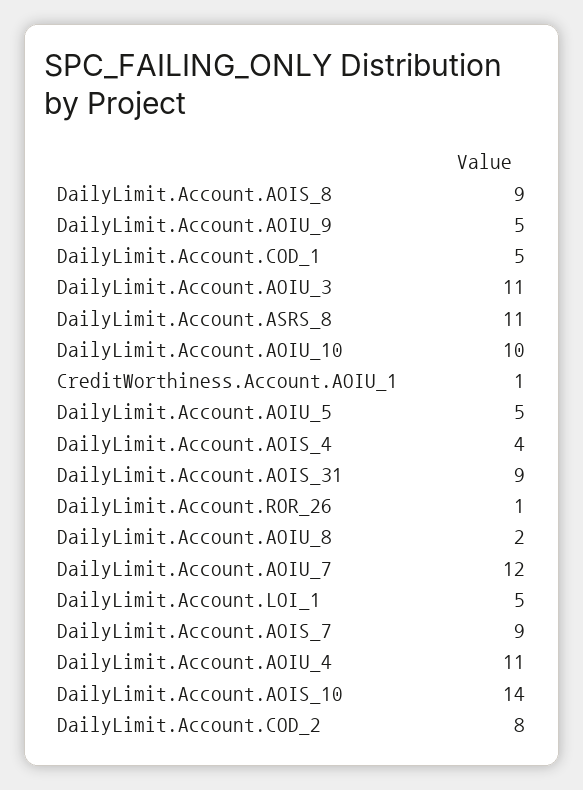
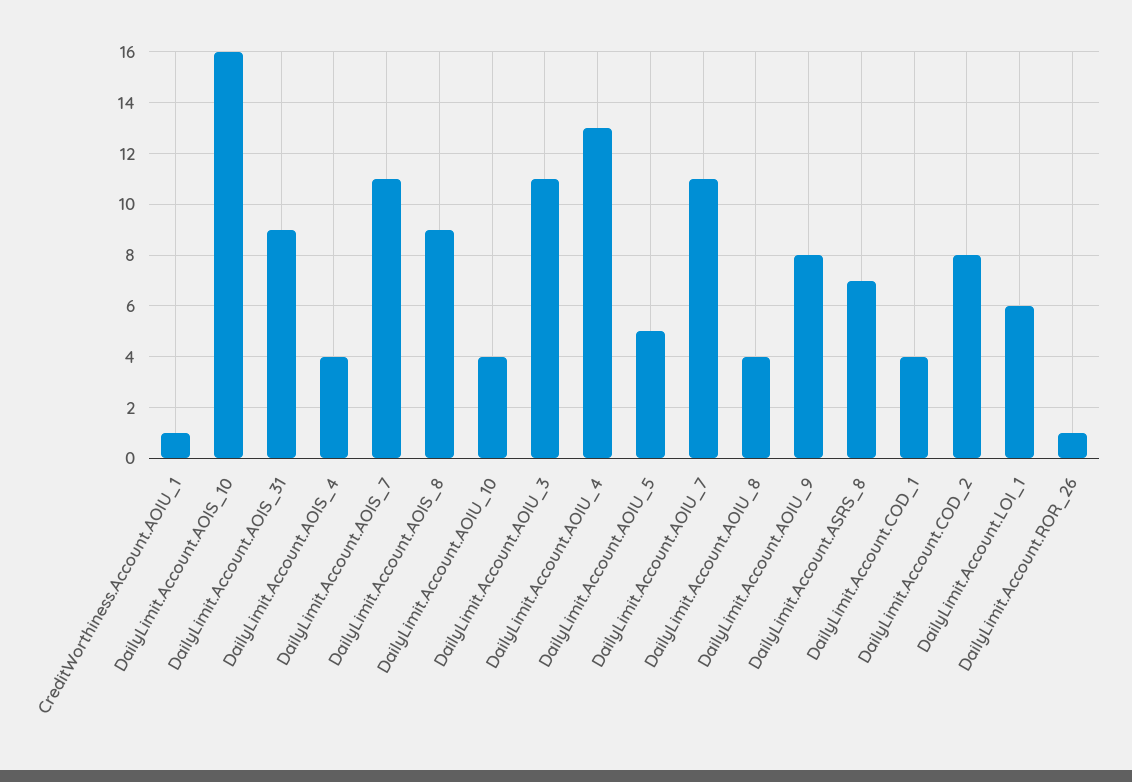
DailyLimit.Account.AOIU_9: 5 -> 8
DailyLimit.Account.COD_1: 5 -> 4
DailyLimit.Account.ASRS_8: 11 -> 7
DailyLimit.Account.AOIU_10: 10 -> 4
DailyLimit.Account.AOIU_8: 2 -> 4
DailyLimit.Account.AOIU_7: 12 -> 11
DailyLimit.Account.LOI_1: 5 -> 6
DailyLimit.Account.AOIS_7: 9 -> 11
DailyLimit.Account.AOIU_4: 11 -> 13
DailyLimit.Account.AOIS_10: 14 -> 16

